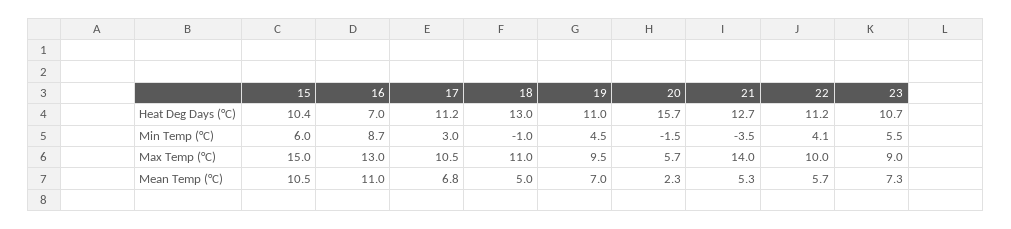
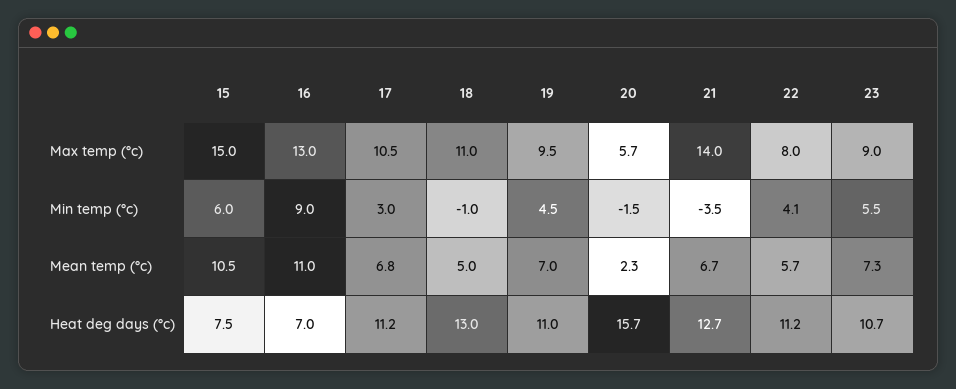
15, Heat Deg Days (°C): 10.4 -> 7.5
16, Min Temp (°C): 8.7 -> 9
22, Max Temp (°C): 10 -> 8
21, Mean Temp (°C): 5.3 -> 6.7

